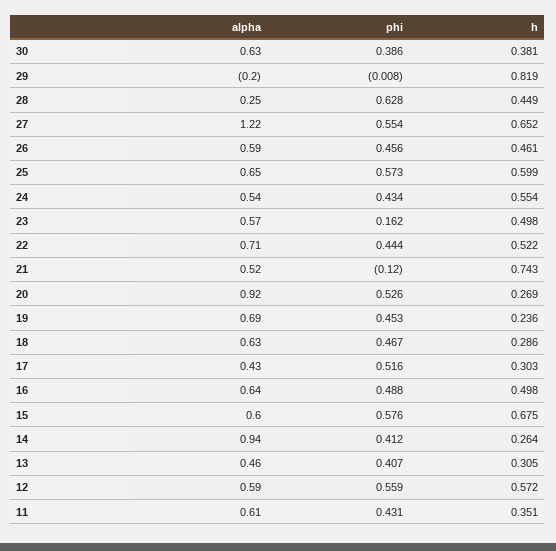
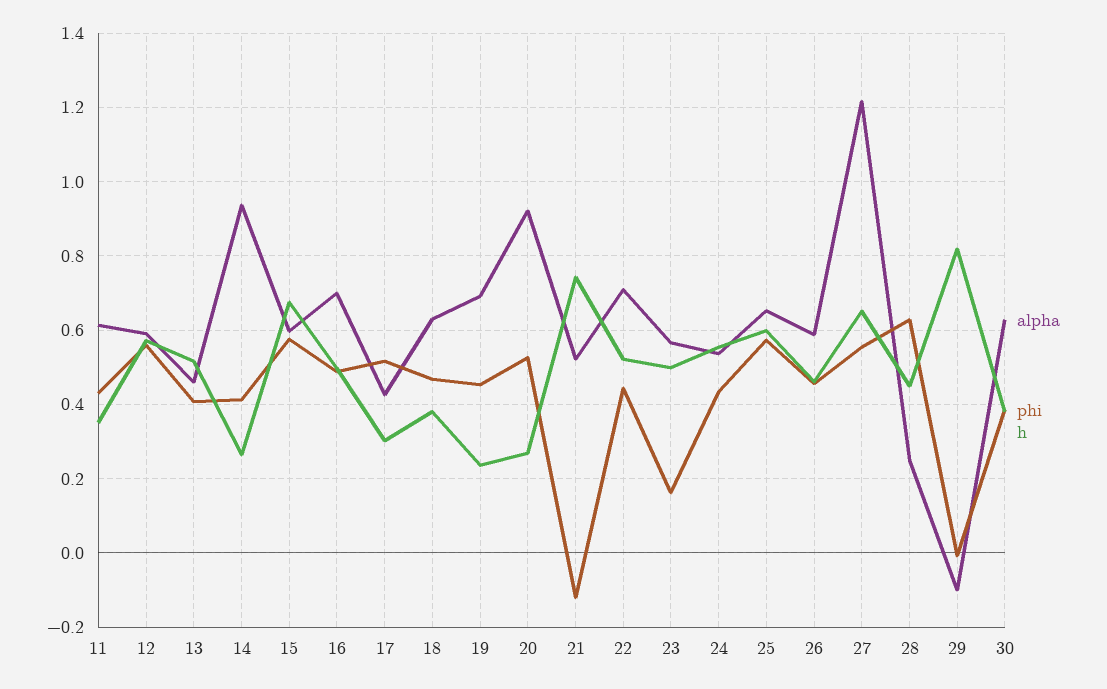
alpha, 29: -0.2 -> -0.1
h, 18: 0.286 -> 0.38
alpha, 16: 0.64 -> 0.7
h, 13: 0.305 -> 0.52

